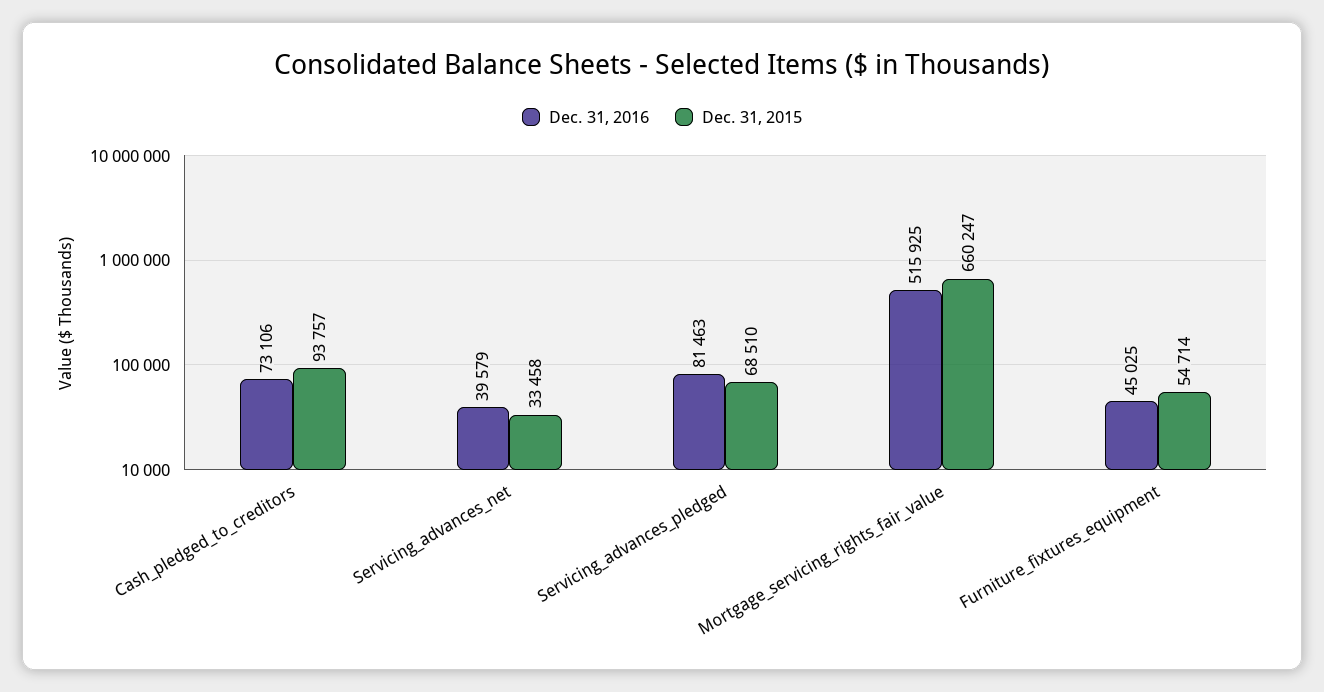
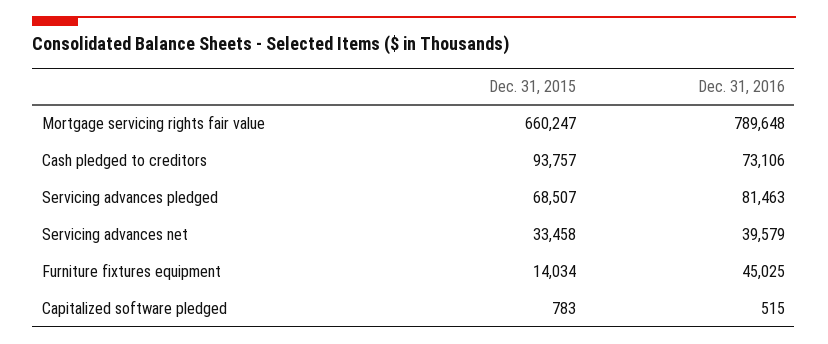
Dec. 31, 2015, Servicing_advances_pledged: 68510 -> 68507
Dec. 31, 2016, Mortgage_servicing_rights_fair_value: 515925 -> 789648
Dec. 31, 2015, Furniture_fixtures_equipment: 54714 -> 14034
Dec. 31, 2015, Capitalized software pledged: none -> 783
Dec. 31, 2016, Capitalized software pledged: none -> 515

